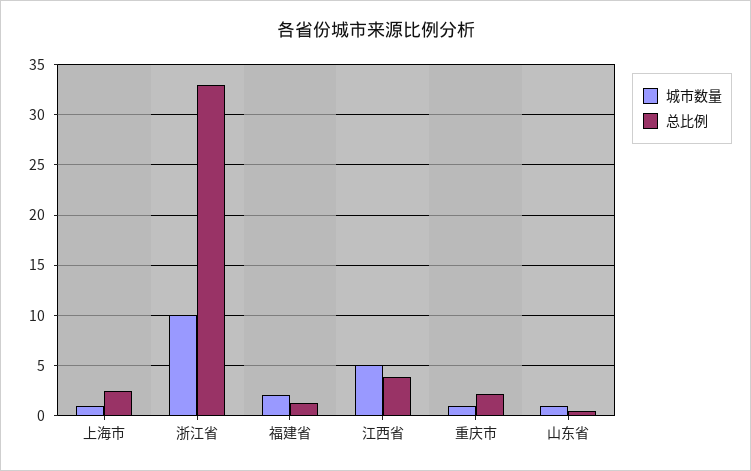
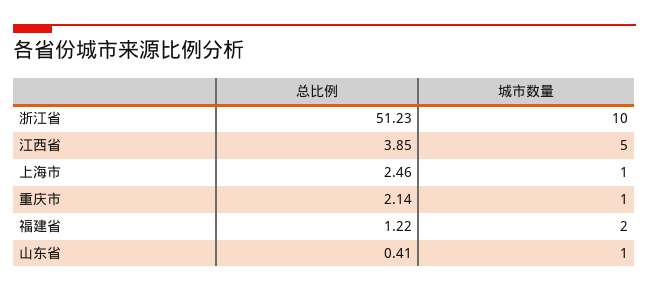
总比例, 浙江省: 33 -> 51.23

